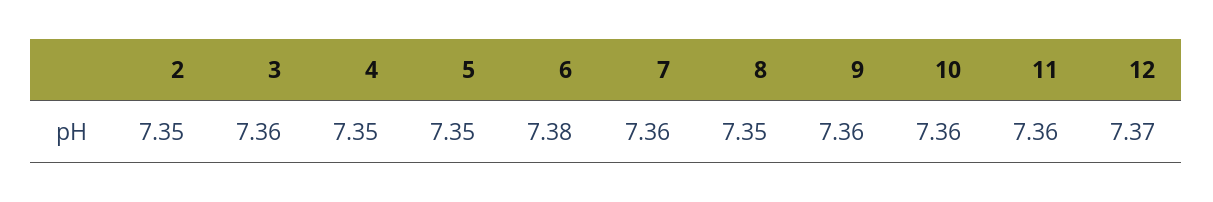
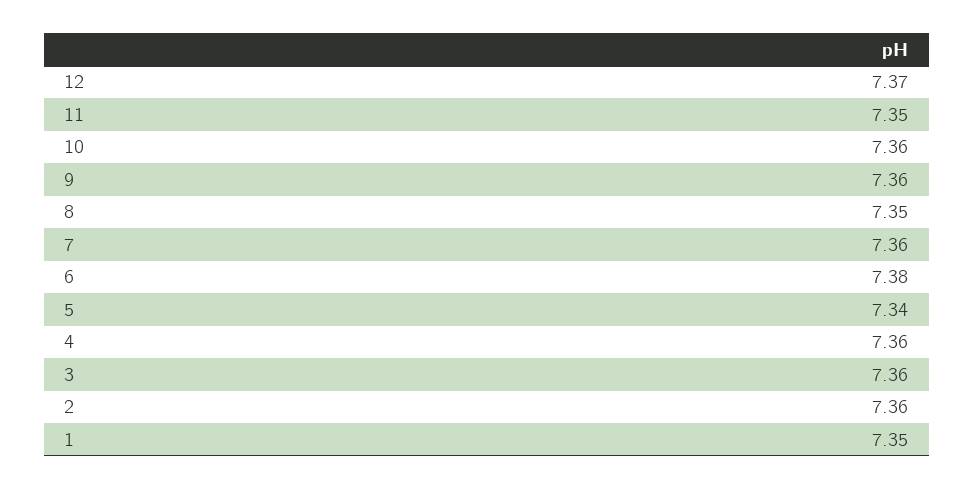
2: 7.35 -> 7.36
4: 7.35 -> 7.36
5: 7.35 -> 7.34
11: 7.36 -> 7.35
1: none -> 7.35

